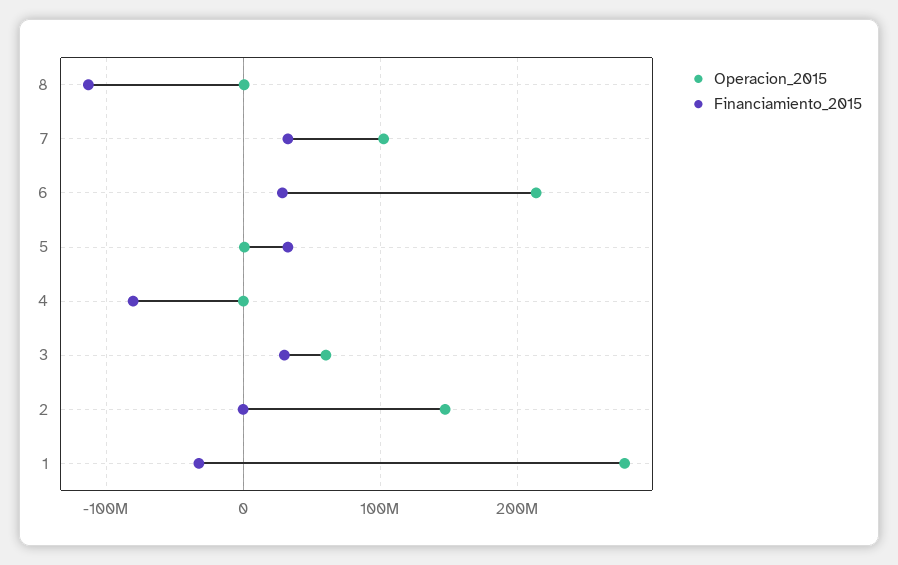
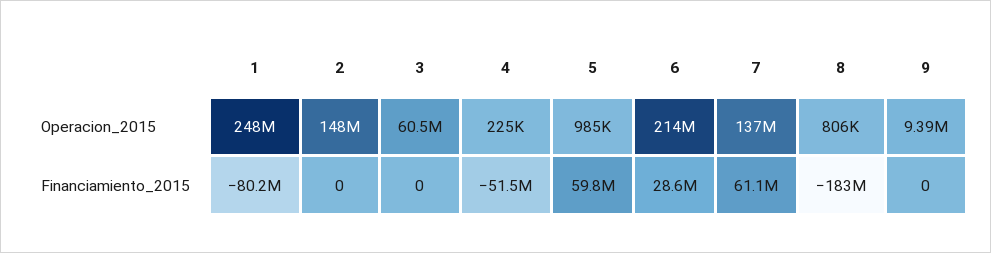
Financiamiento_2015, 8: -110000000 -> -183000000
Operacion_2015, 7: 100000000 -> 137000000
Financiamiento_2015, 7: 30000000 -> 61100000
Financiamiento_2015, 5: 30000000 -> 59800000
Financiamiento_2015, 4: -80000000 -> -51500000
Financiamiento_2015, 3: 30000000 -> 0
Operacion_2015, 1: 280000000 -> 248000000
Financiamiento_2015, 1: -30000000 -> -80200000
Operacion_2015, 9: none -> 9390000
Financiamiento_2015, 9: none -> 0

